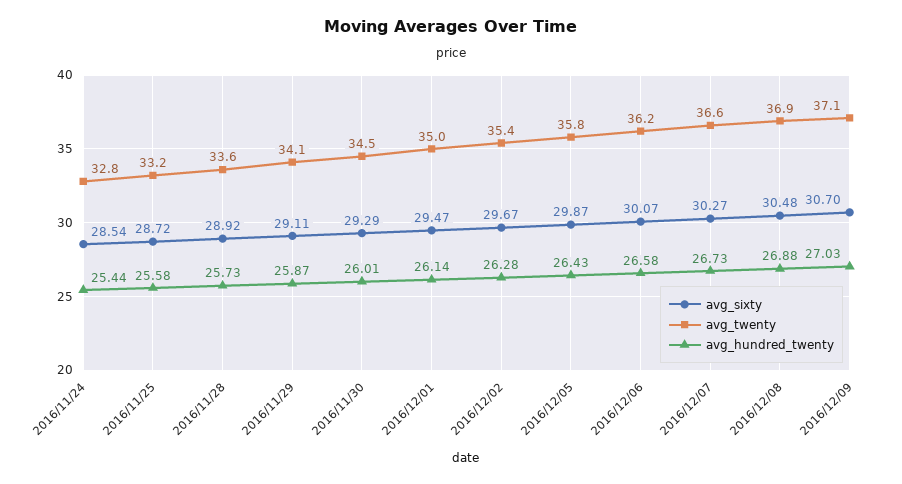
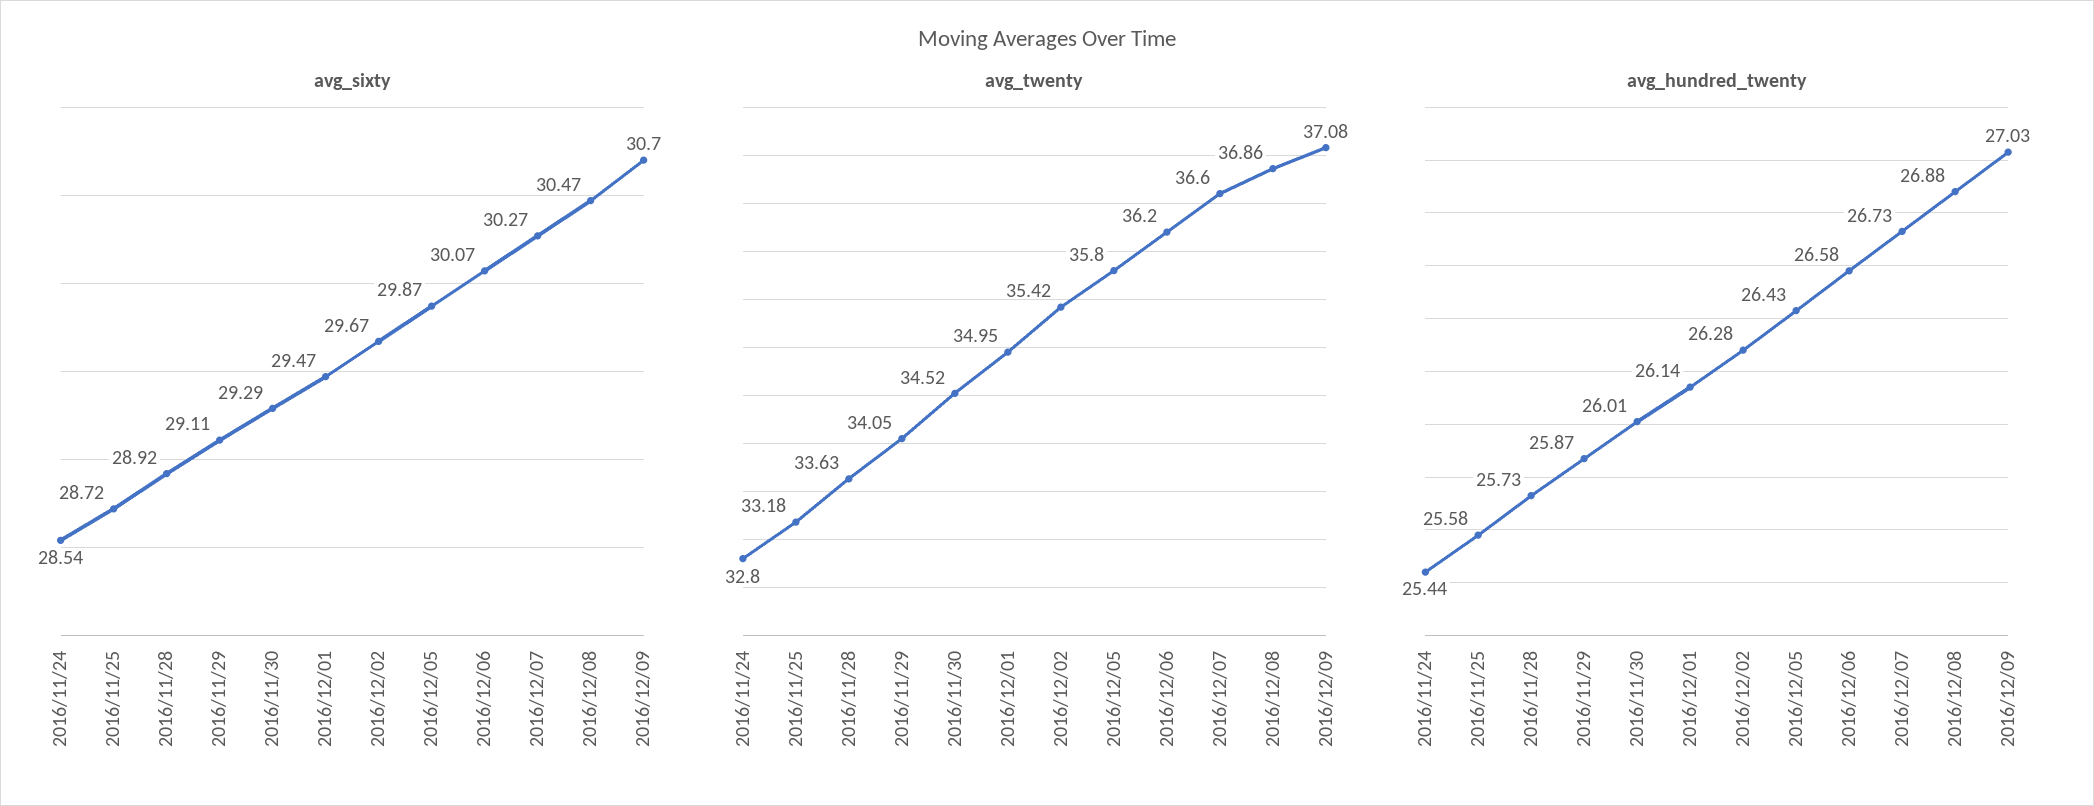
avg_sixty, 2016/12/08: 30.48 -> 30.47

